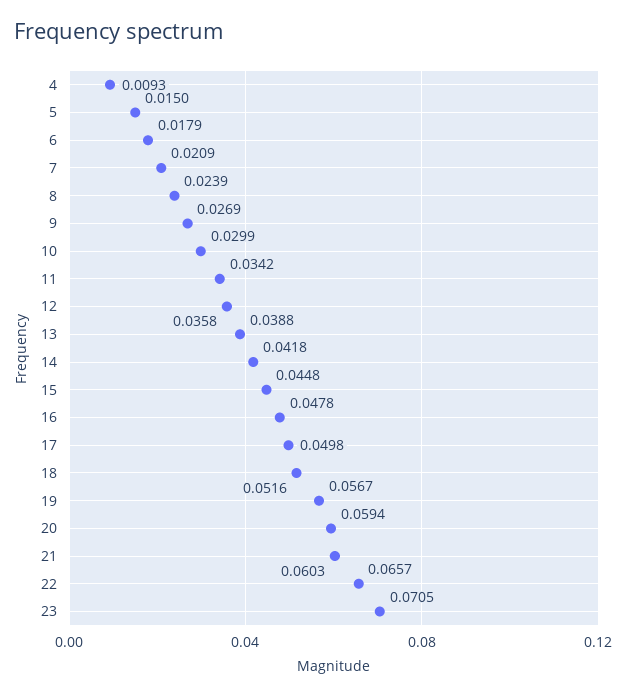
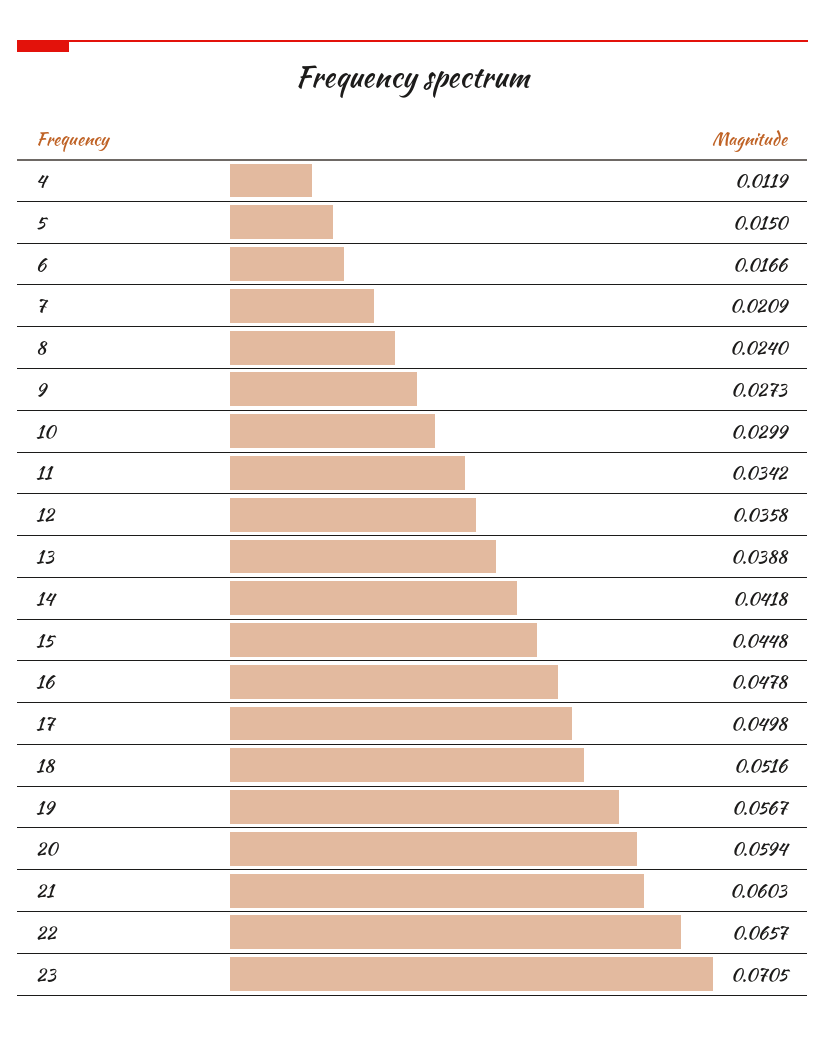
4: 0.0093 -> 0.0119
6: 0.0179 -> 0.0166
8: 0.0239 -> 0.024
9: 0.0269 -> 0.0273

